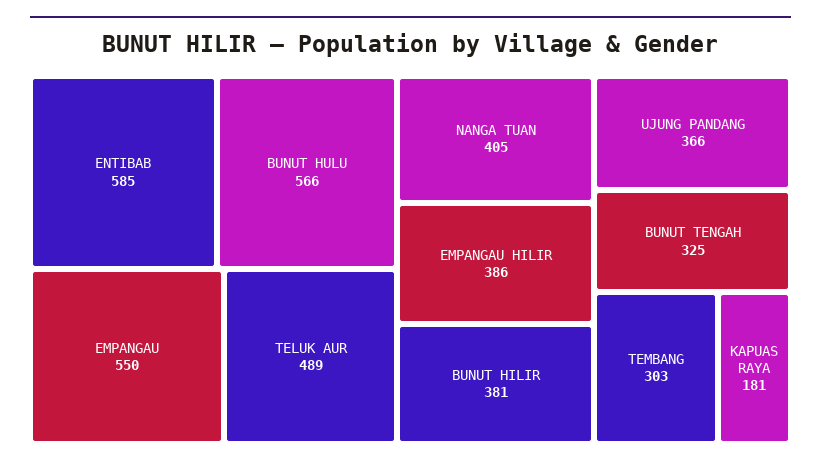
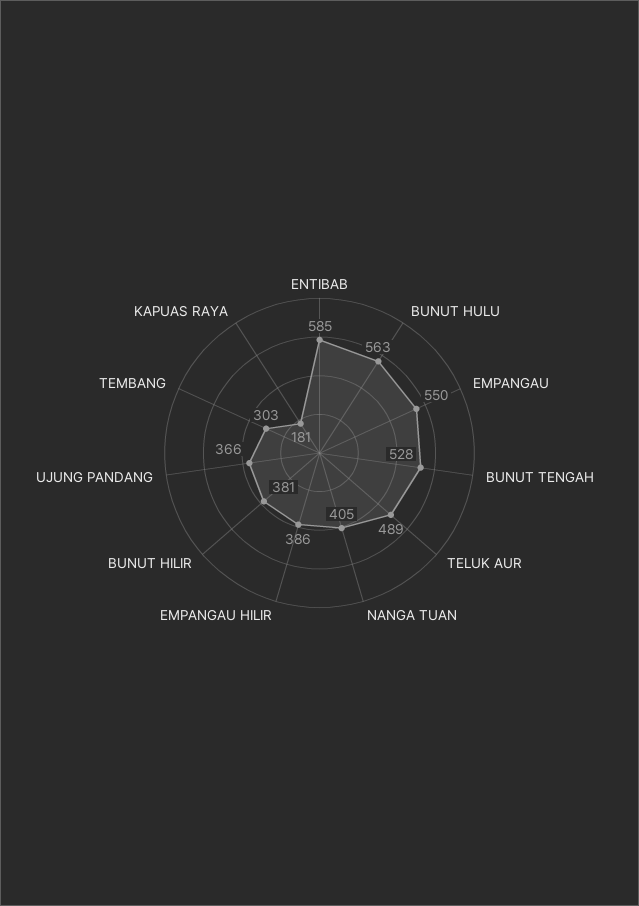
BUNUT HULU: 566 -> 563
BUNUT TENGAH: 325 -> 528

